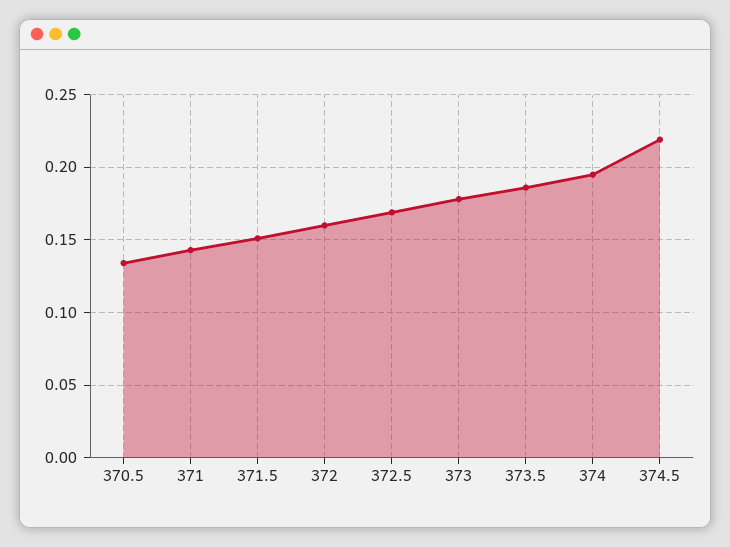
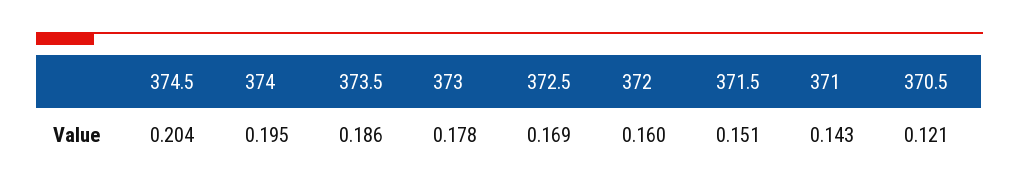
370.5: 0.135 -> 0.121
374.5: 0.22 -> 0.204

